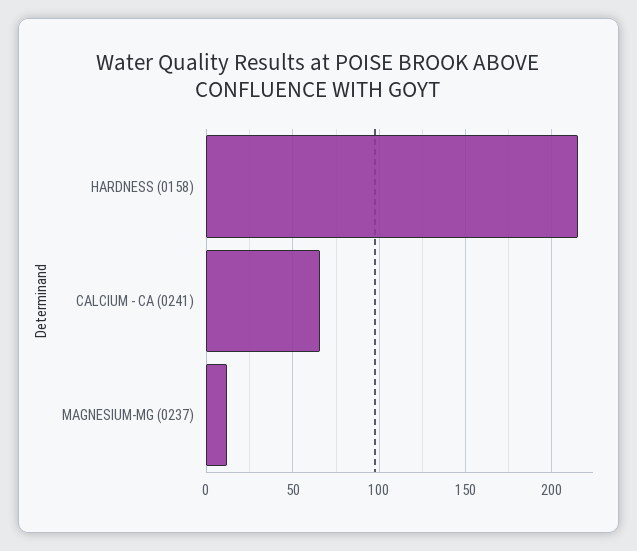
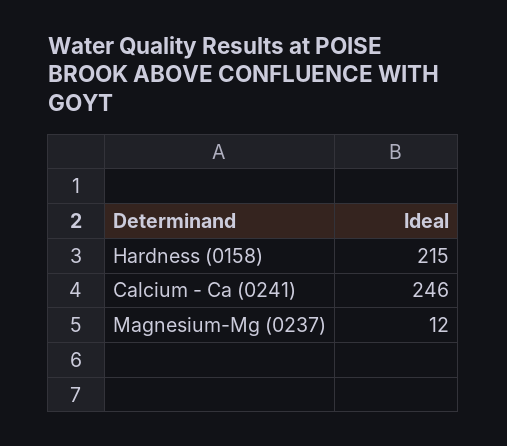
CALCIUM - CA (0241): 65 -> 246

